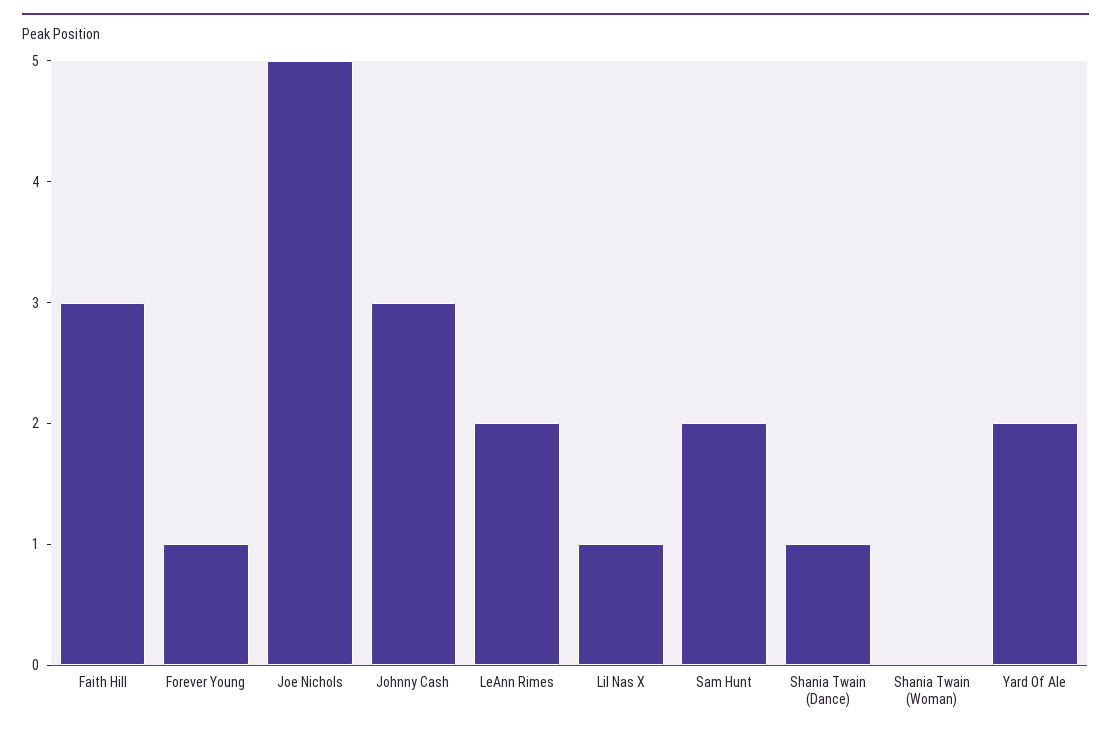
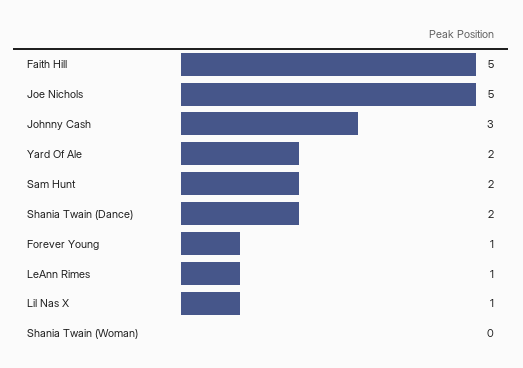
Faith Hill: 3 -> 5
LeAnn Rimes: 2 -> 1
Shania Twain (Dance): 1 -> 2

